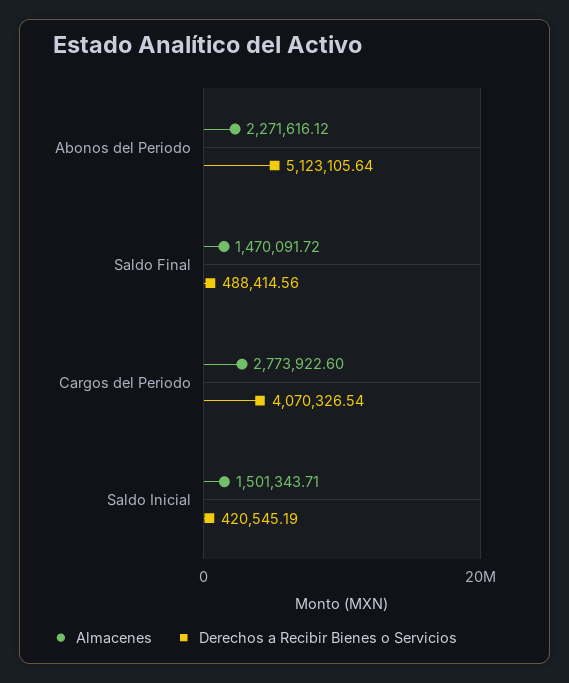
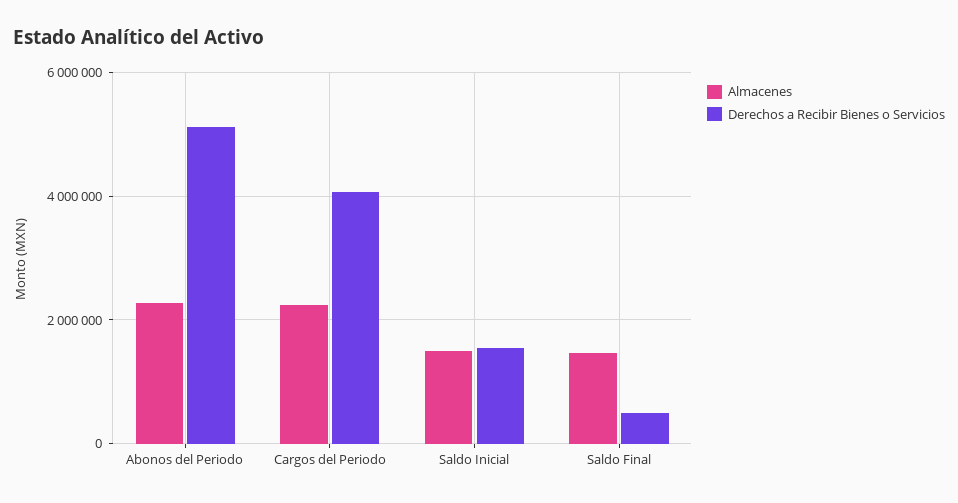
Almacenes, Cargos del Periodo: 2773922.6 -> 2200000
Derechos a Recibir Bienes o Servicios, Saldo Inicial: 420545.19 -> 1600000

